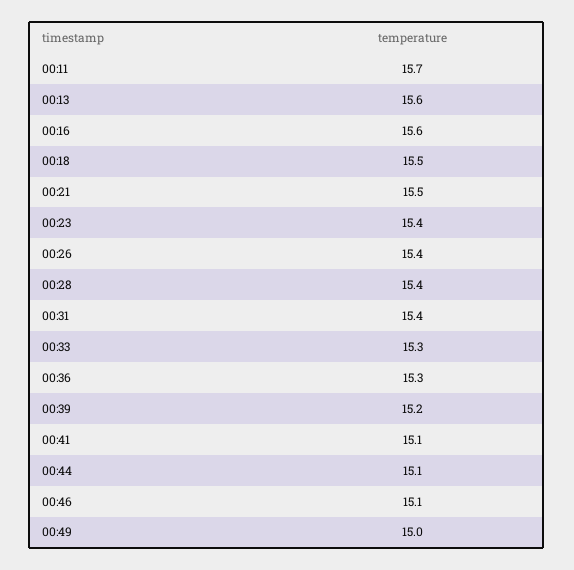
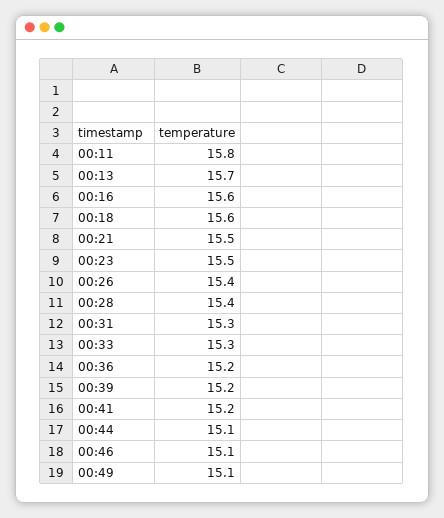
00:11: 15.7 -> 15.8
00:13: 15.6 -> 15.7
00:18: 15.5 -> 15.6
00:23: 15.4 -> 15.5
00:31: 15.4 -> 15.3
00:36: 15.3 -> 15.2
00:41: 15.1 -> 15.2
00:49: 15 -> 15.1

